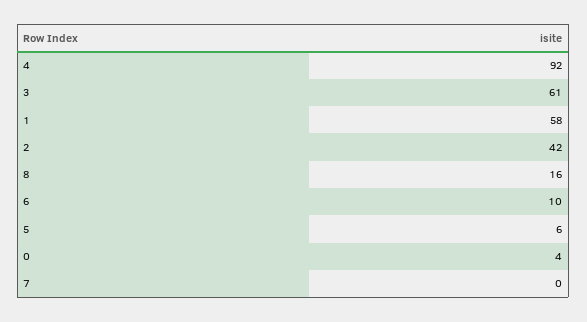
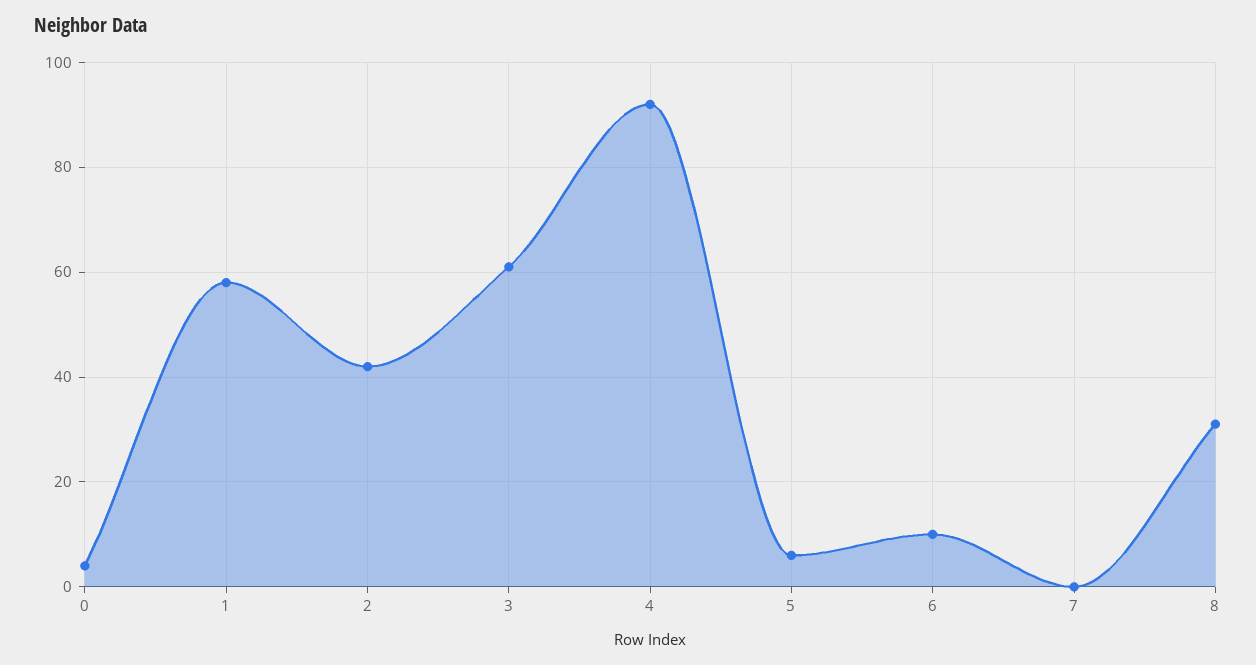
8: 16 -> 30

